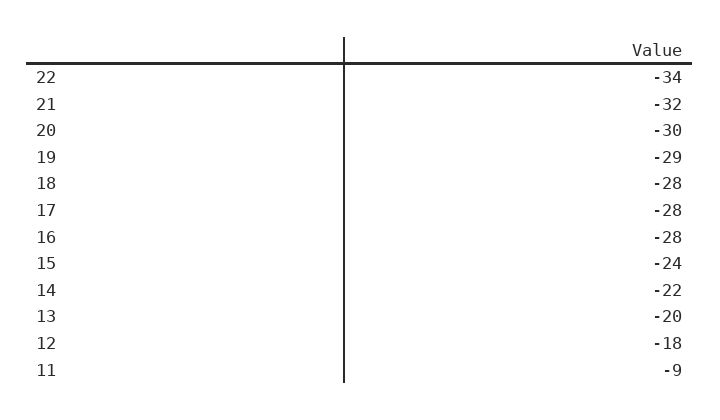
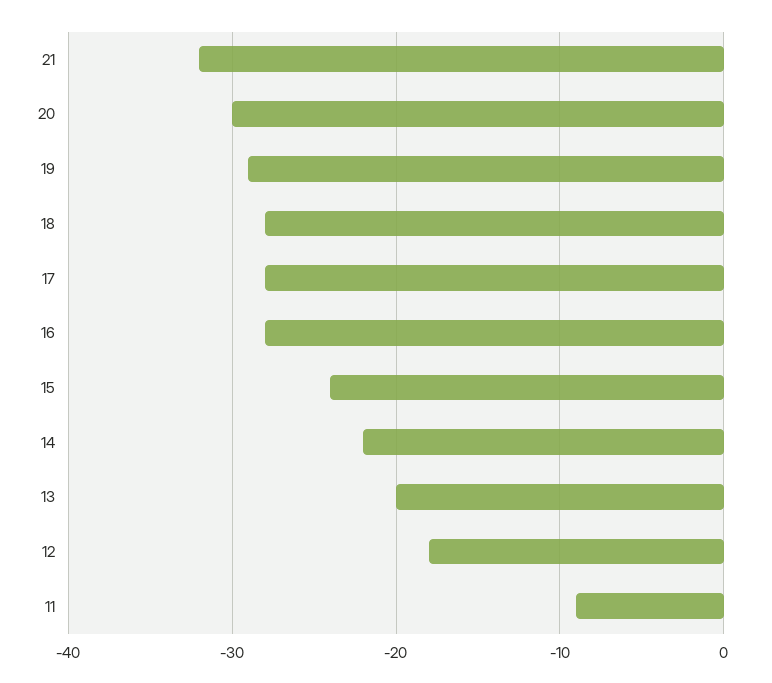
22: -34 -> none

